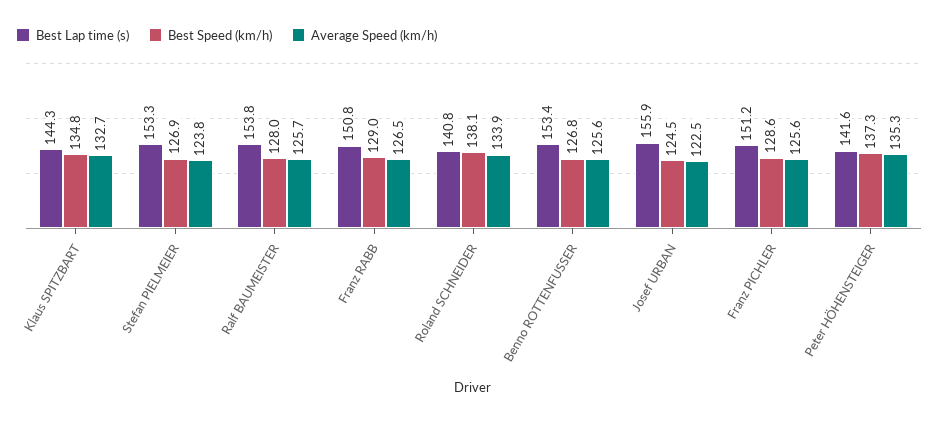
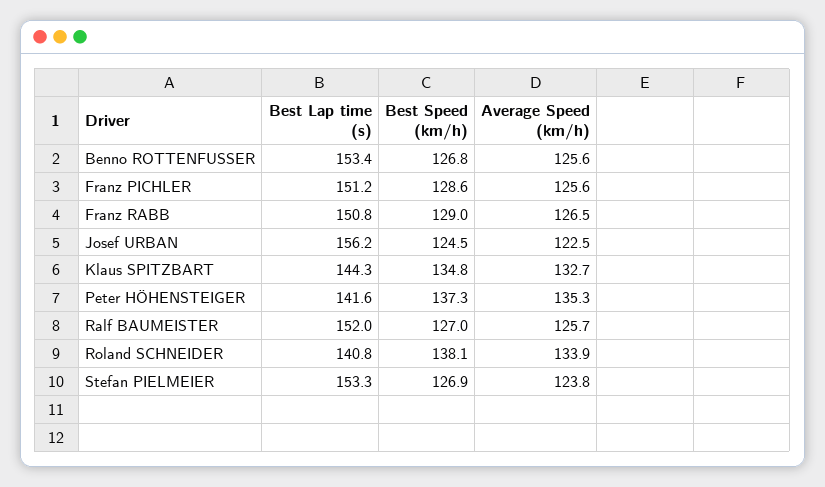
Best Lap time (s), Ralf BAUMEISTER: 153.8 -> 152
Best Speed (km/h), Ralf BAUMEISTER: 128 -> 127
Best Lap time (s), Josef URBAN: 155.9 -> 156.2

